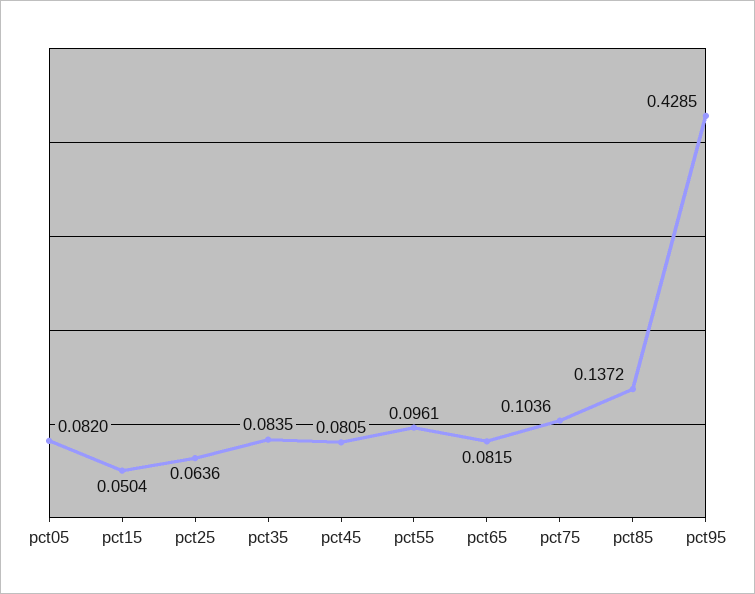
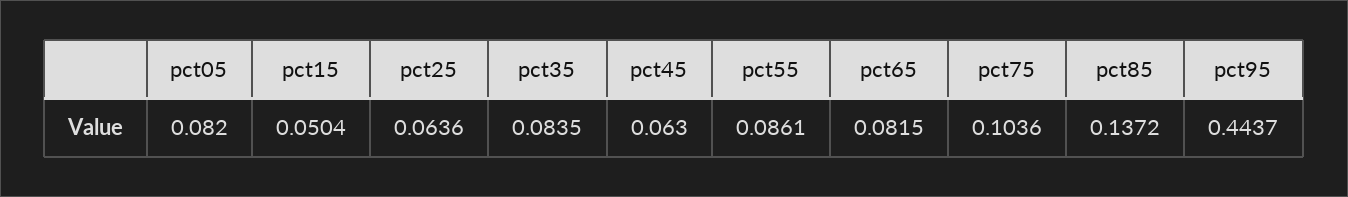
pct45: 0.0805 -> 0.063
pct55: 0.0961 -> 0.0861
pct95: 0.4285 -> 0.4437

